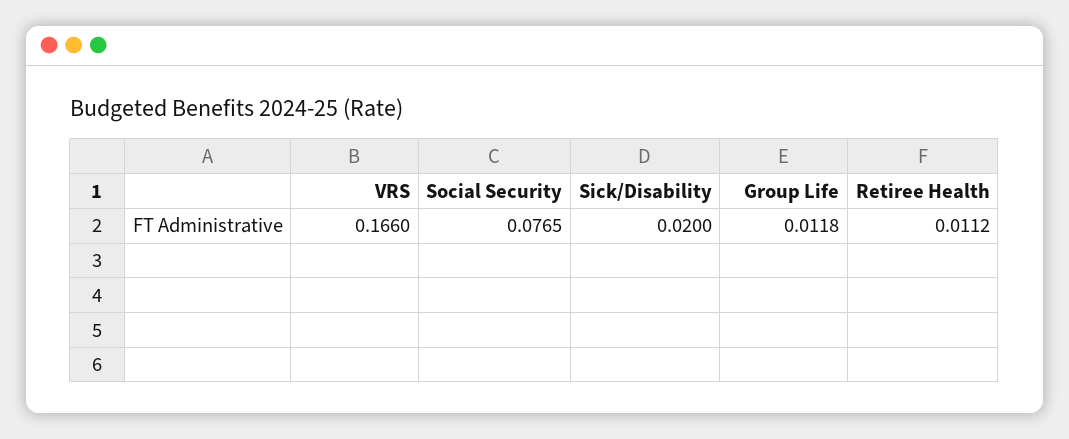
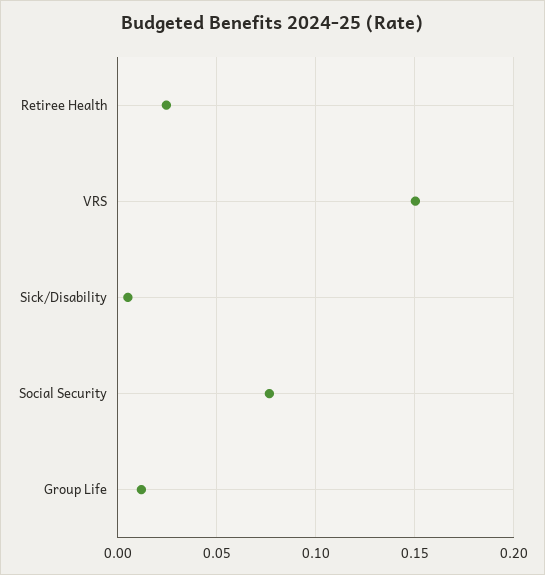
VRS: 0.166 -> 0.15
Sick/Disability: 0.02 -> 0.005
Retiree Health: 0.0112 -> 0.025

